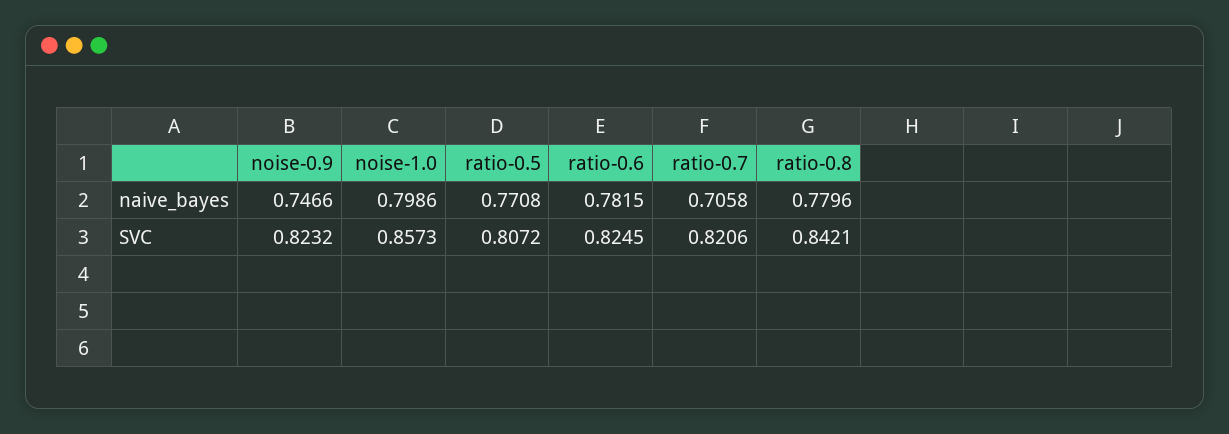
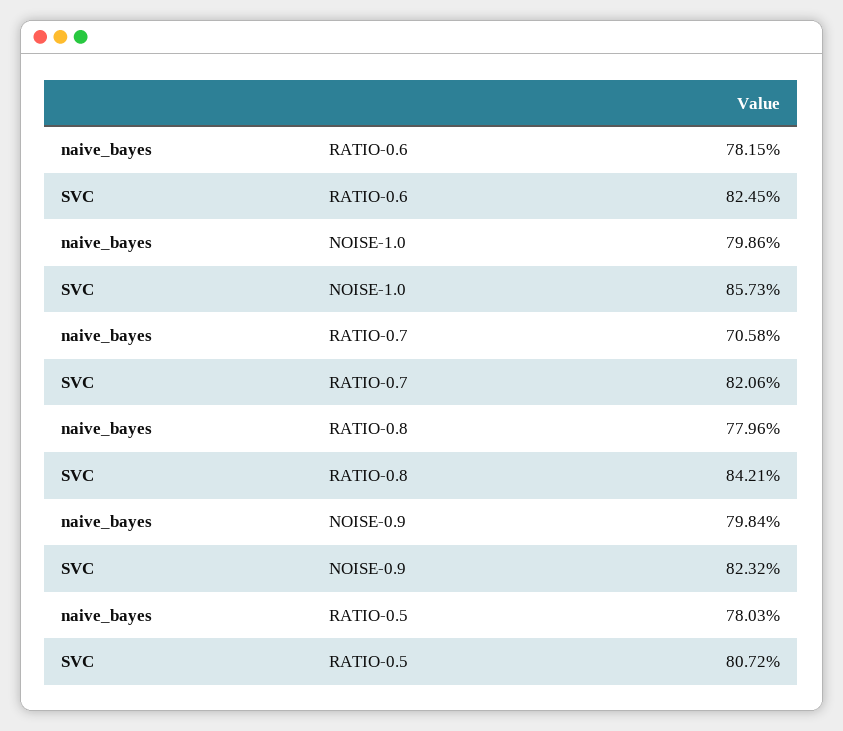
noise-0.9, naive_bayes: 0.7466 -> 0.7984
ratio-0.5, naive_bayes: 0.7708 -> 0.7803

